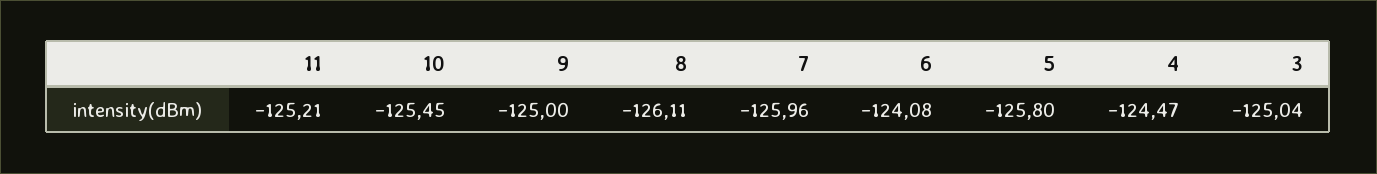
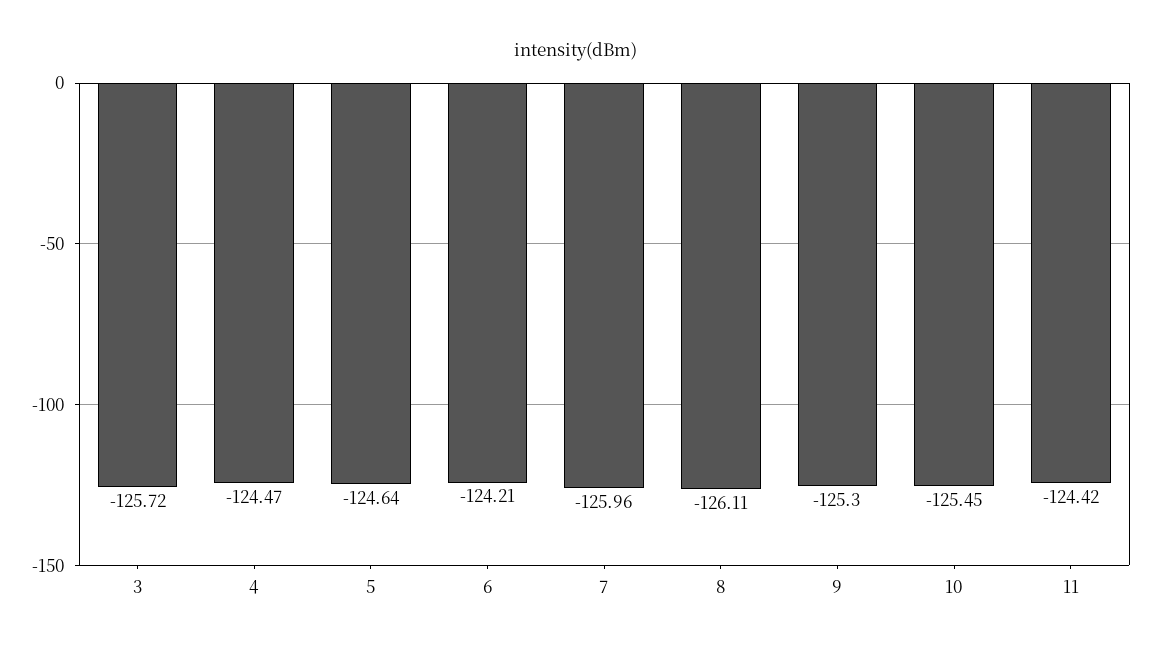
11: -125.21 -> -124.42
9: -125 -> -125.3
6: -124.08 -> -124.21
5: -125.8 -> -124.64
3: -125.04 -> -125.72

